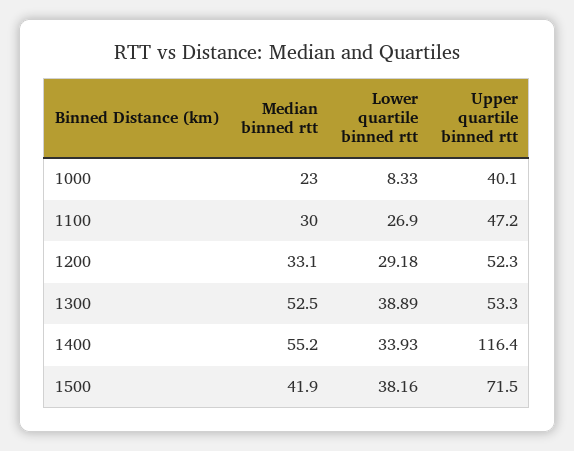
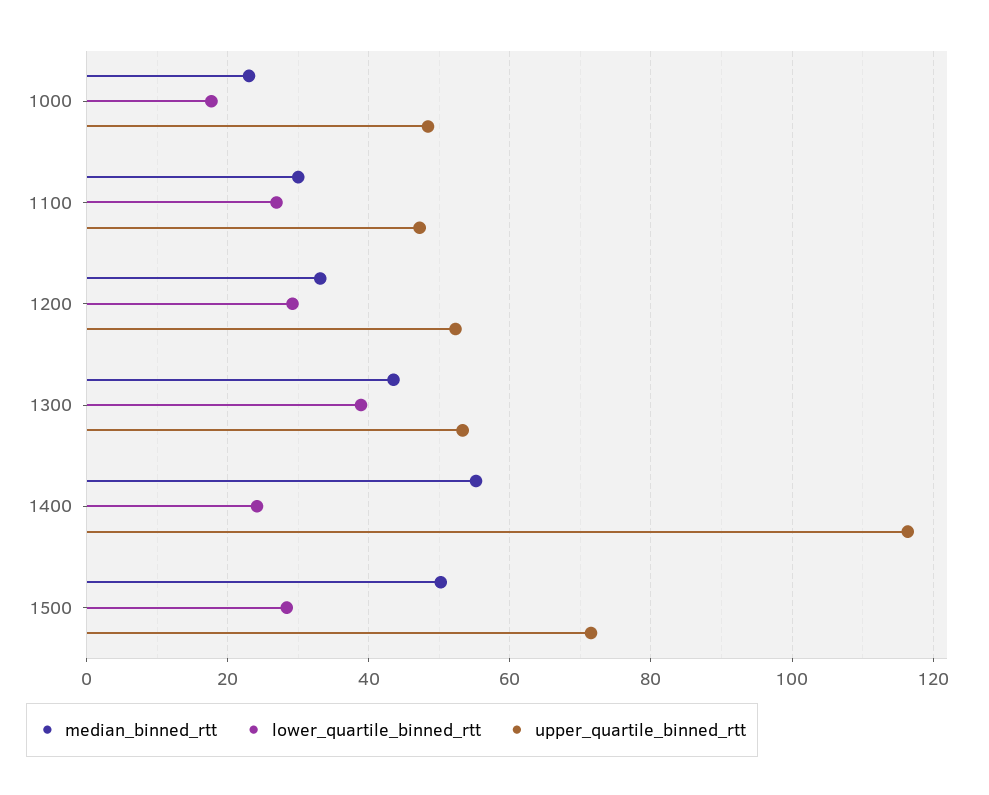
Lower quartile binned rtt, 1000: 8.33 -> 18
Upper quartile binned rtt, 1000: 40.1 -> 48
Median binned rtt, 1300: 52.5 -> 44
Lower quartile binned rtt, 1400: 33.93 -> 24
Median binned rtt, 1500: 41.9 -> 50
Lower quartile binned rtt, 1500: 38.16 -> 28

